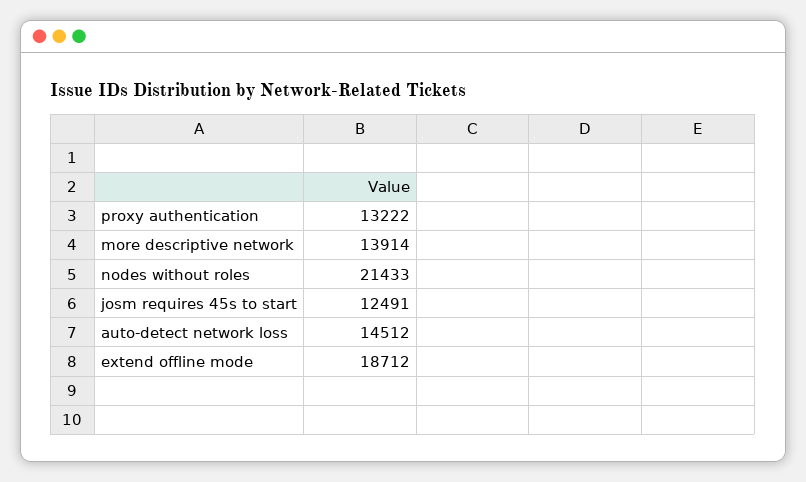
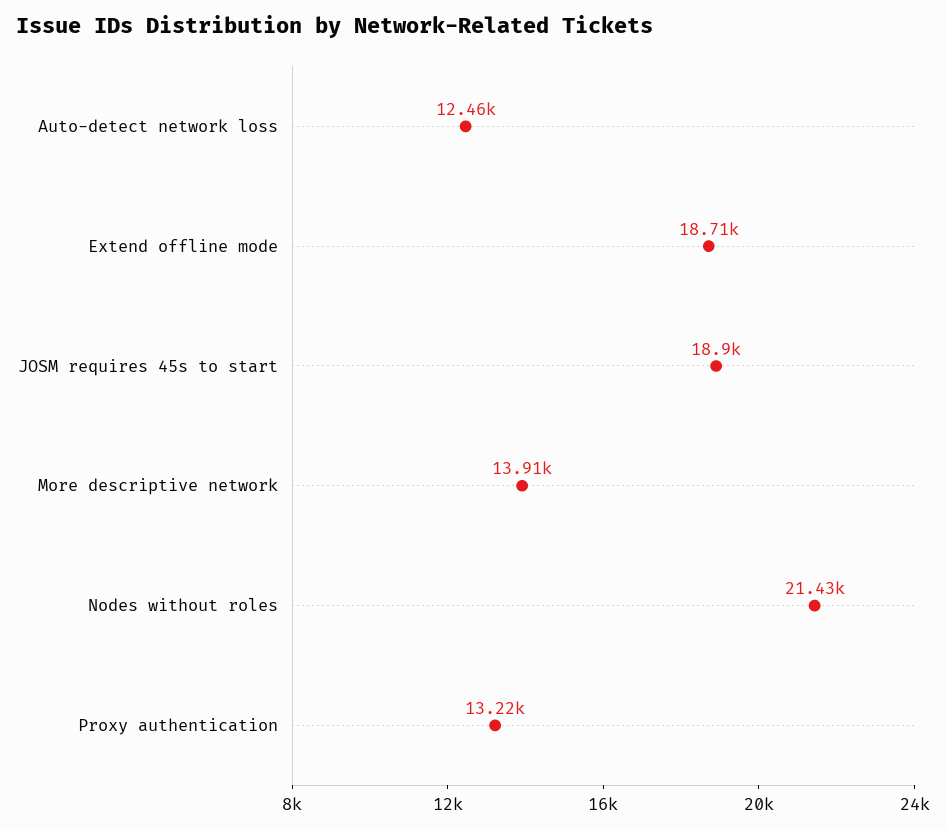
josm requires 45s to start: 12491 -> 18900
auto-detect network loss: 14512 -> 12460

